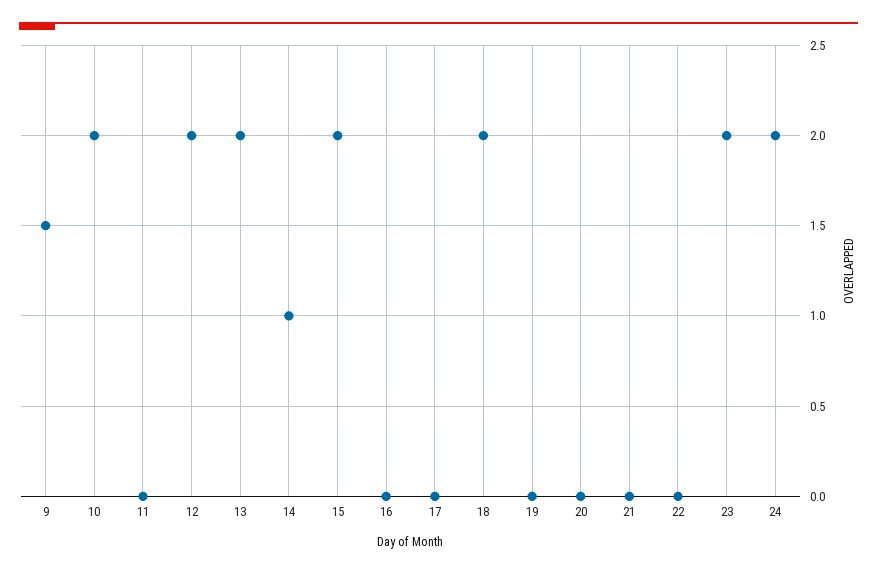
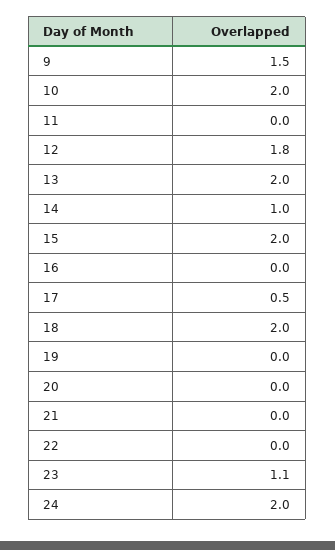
12: 2 -> 1.8
17: 0 -> 0.5
23: 2 -> 1.1

